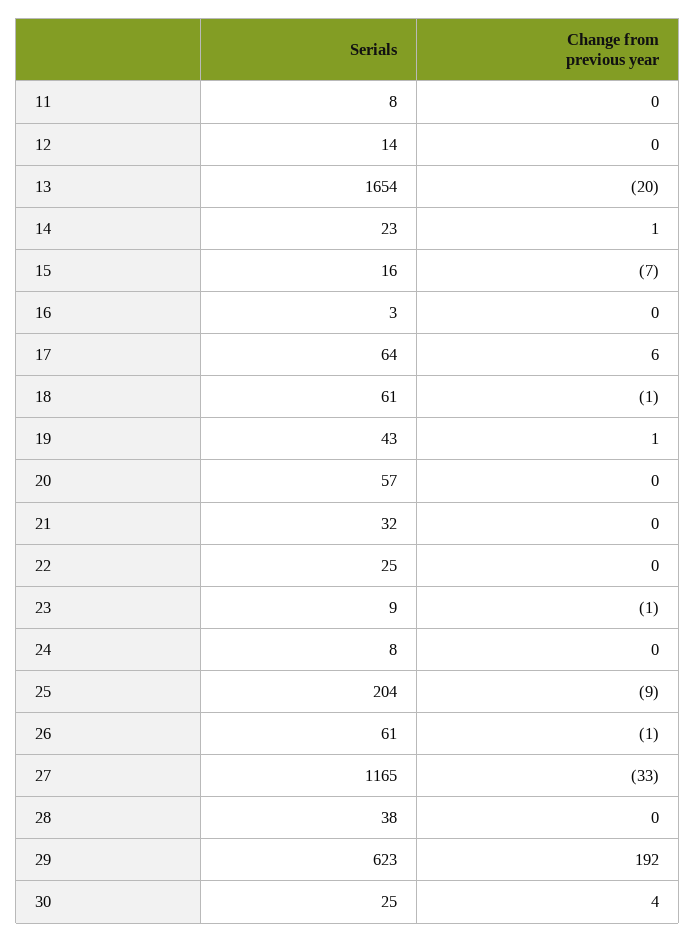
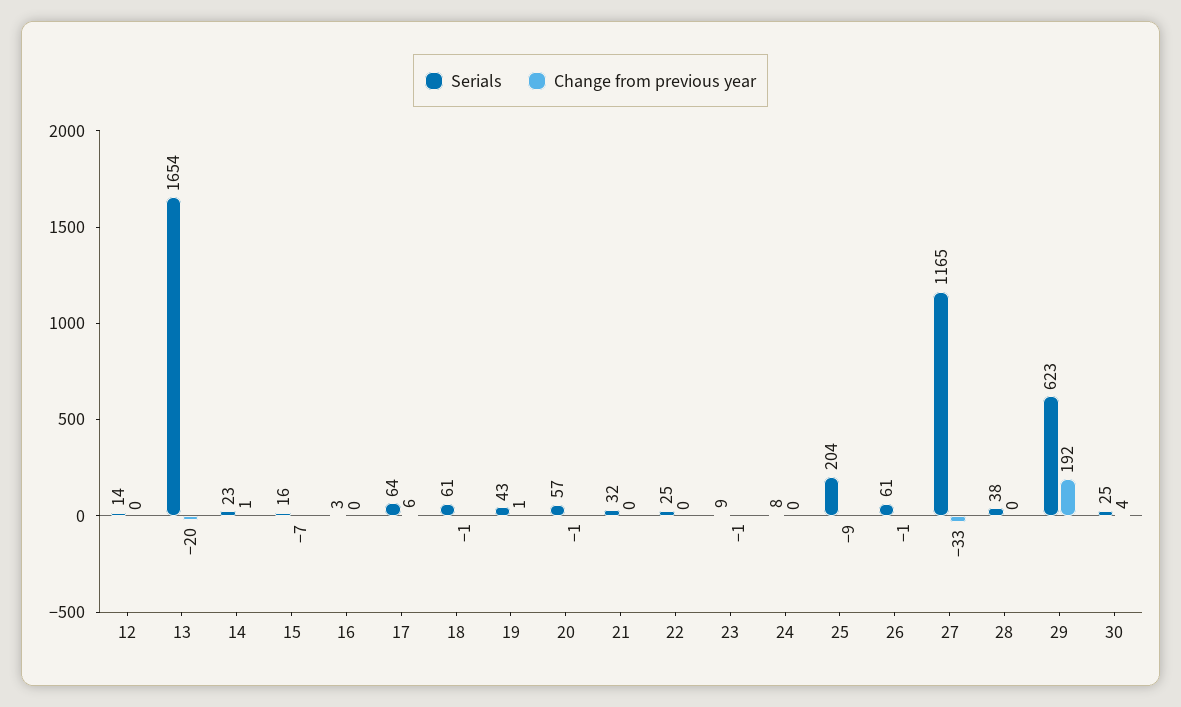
Serials, 11: 8 -> none
Change from previous year, 11: 0 -> none
Change from previous year, 20: 0 -> -1

